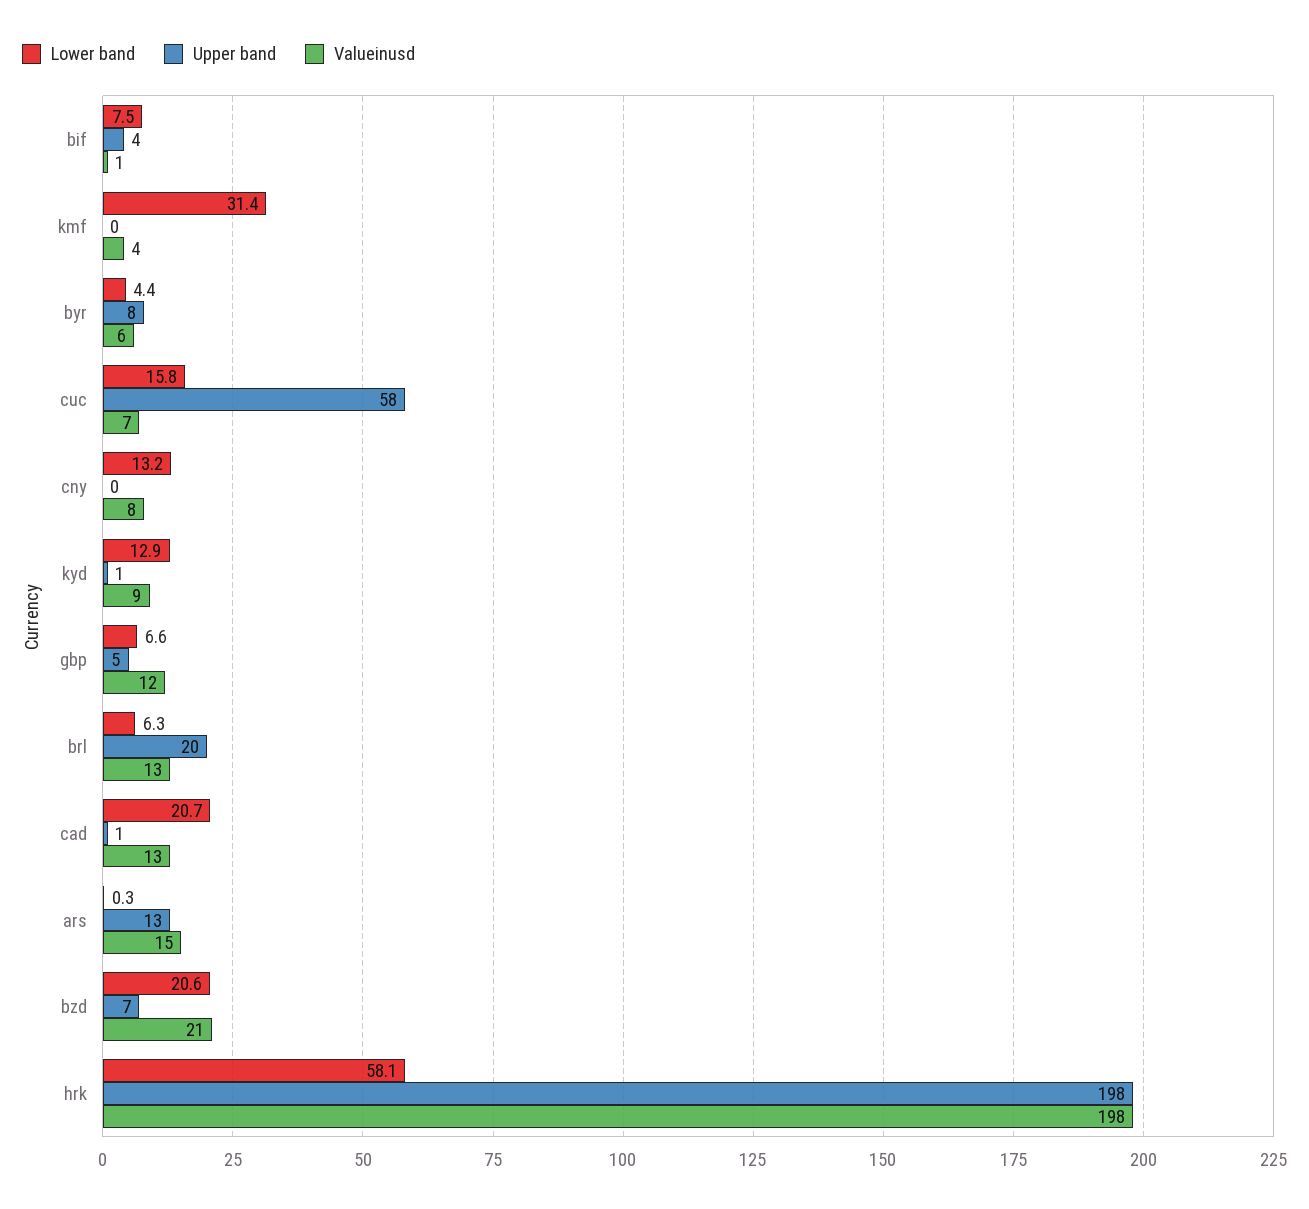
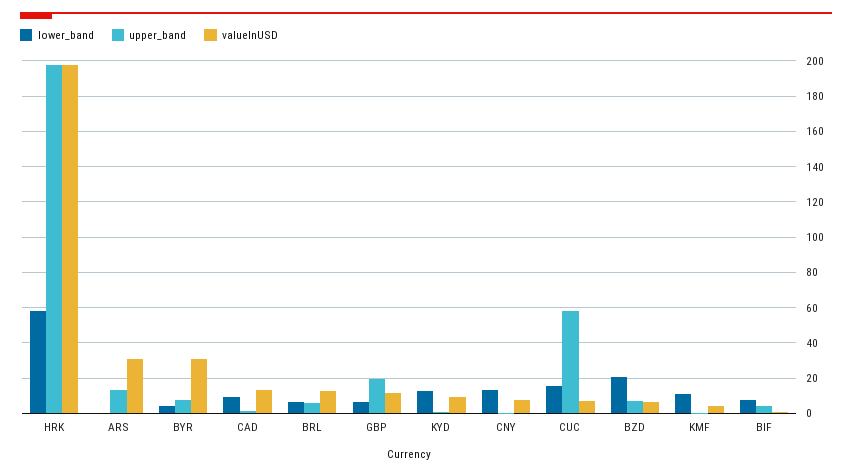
Lower band, kmf: 31.4 -> 10
Valueinusd, byr: 6 -> 30
Upper band, gbp: 5 -> 20
Upper band, brl: 20 -> 5
Lower band, cad: 20.7 -> 10
Valueinusd, ars: 15 -> 30
Valueinusd, bzd: 21 -> 5

